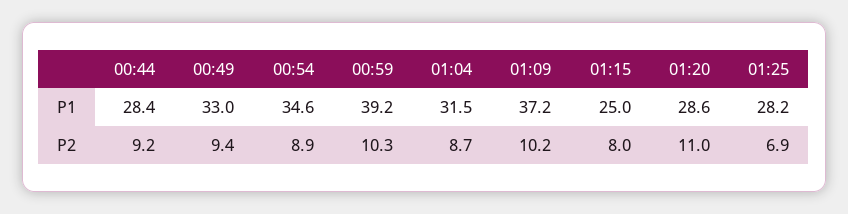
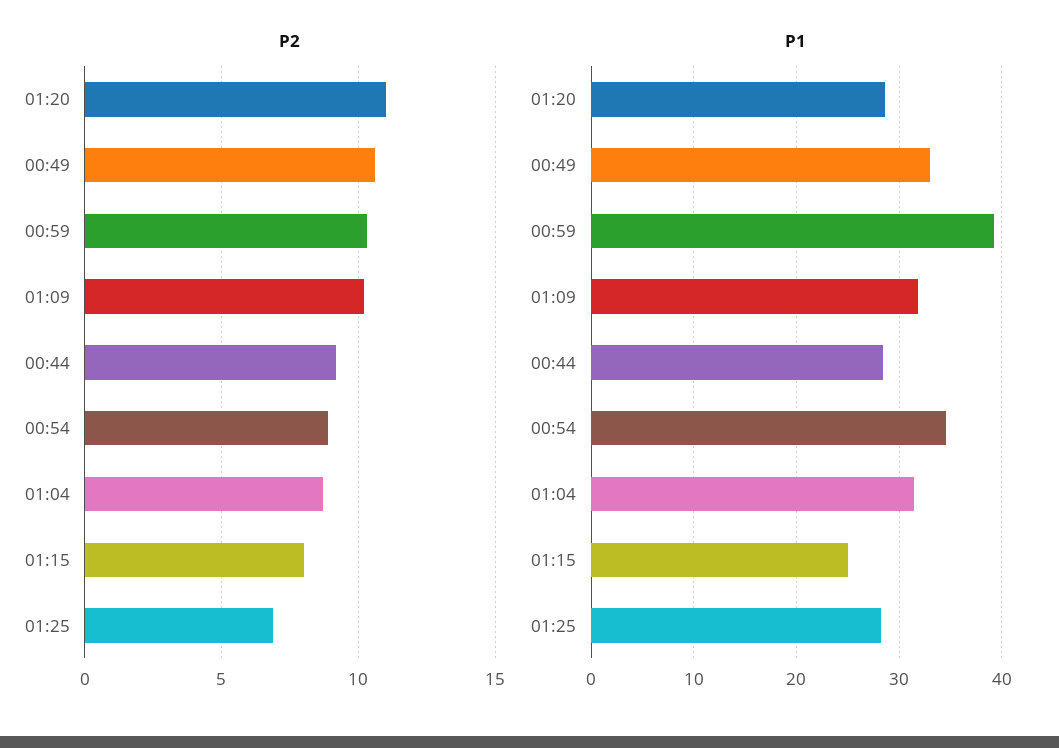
P1, 01:09: 37.2 -> 32
P2, 00:49: 9.4 -> 10.5

